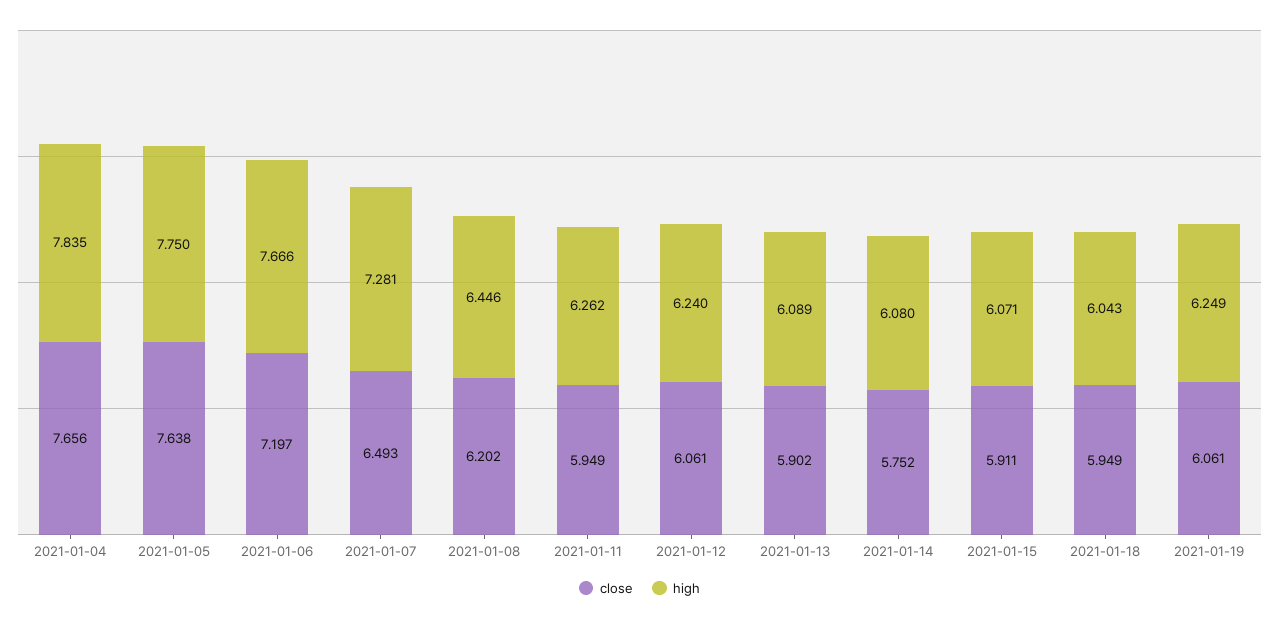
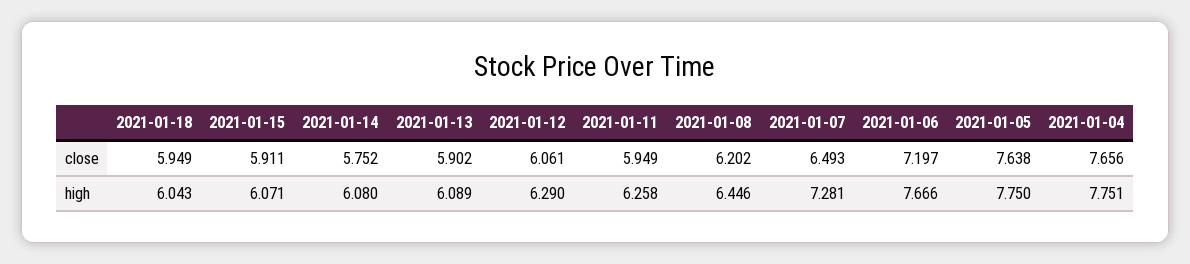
high, 2021-01-04: 7.835 -> 7.751
high, 2021-01-11: 6.262 -> 6.258
high, 2021-01-12: 6.24 -> 6.29
close, 2021-01-19: 6.061 -> none
high, 2021-01-19: 6.249 -> none

